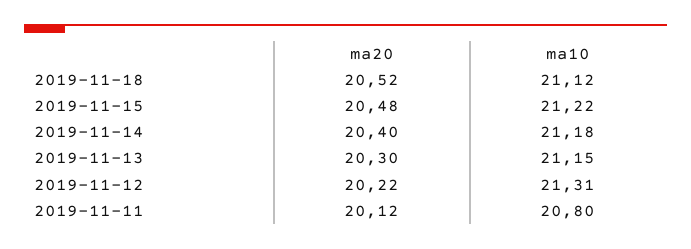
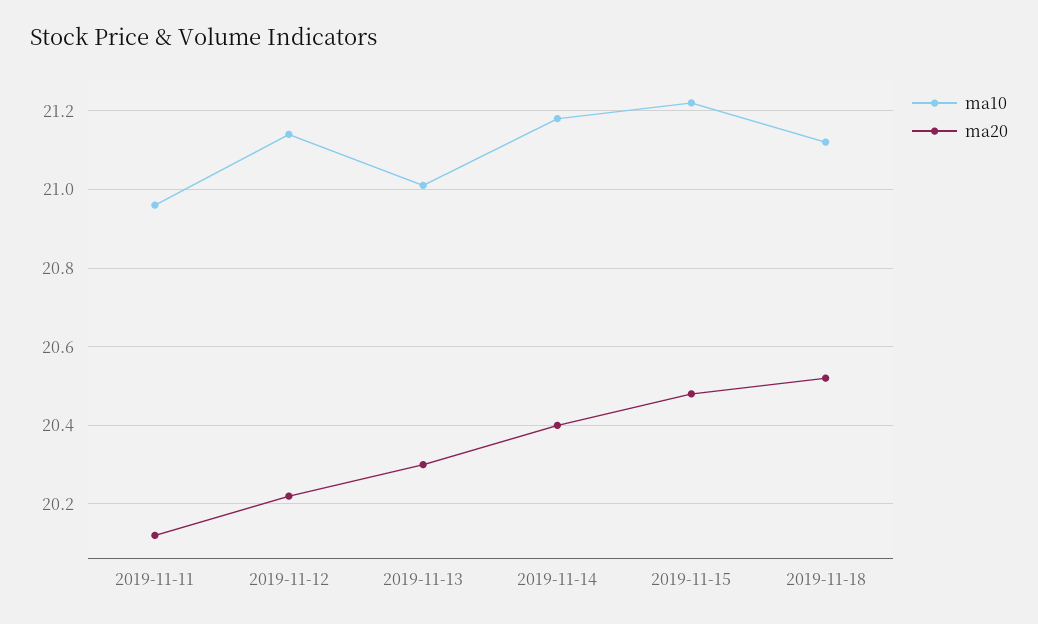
ma10, 2019-11-13: 21.15 -> 21
ma10, 2019-11-12: 21.31 -> 21.15
ma10, 2019-11-11: 20.8 -> 20.95

